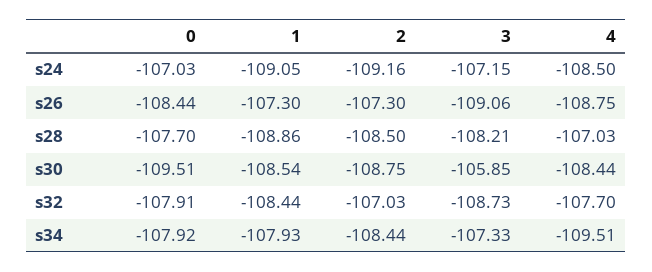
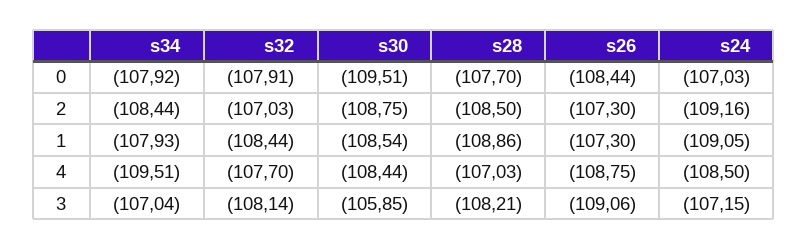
3, s32: -108.73 -> -108.14
3, s34: -107.33 -> -107.04

